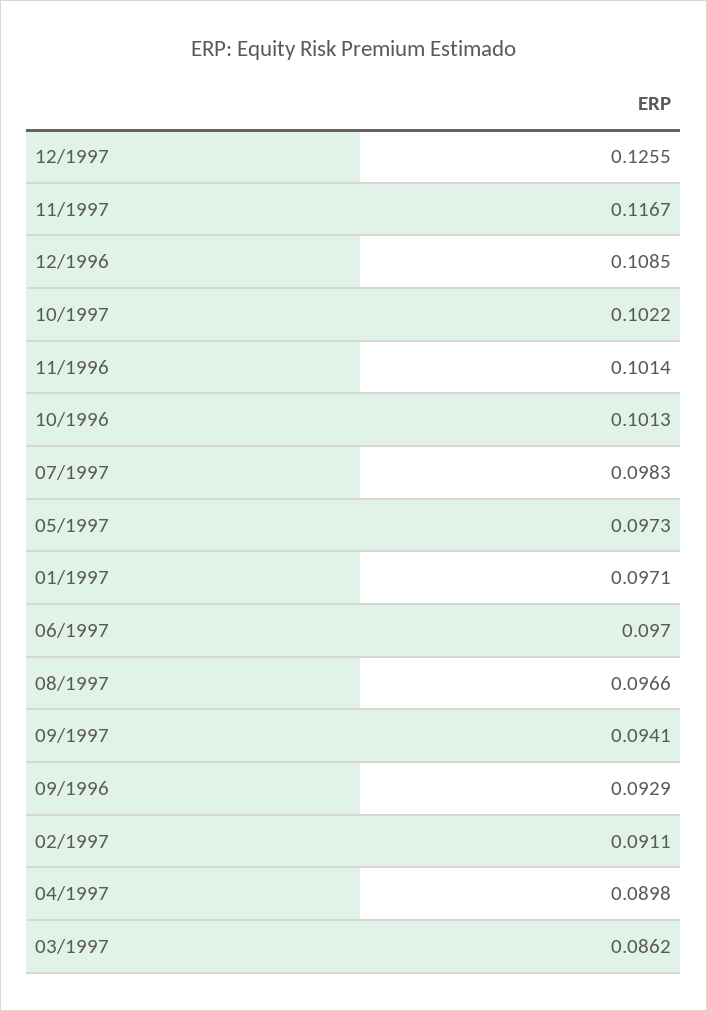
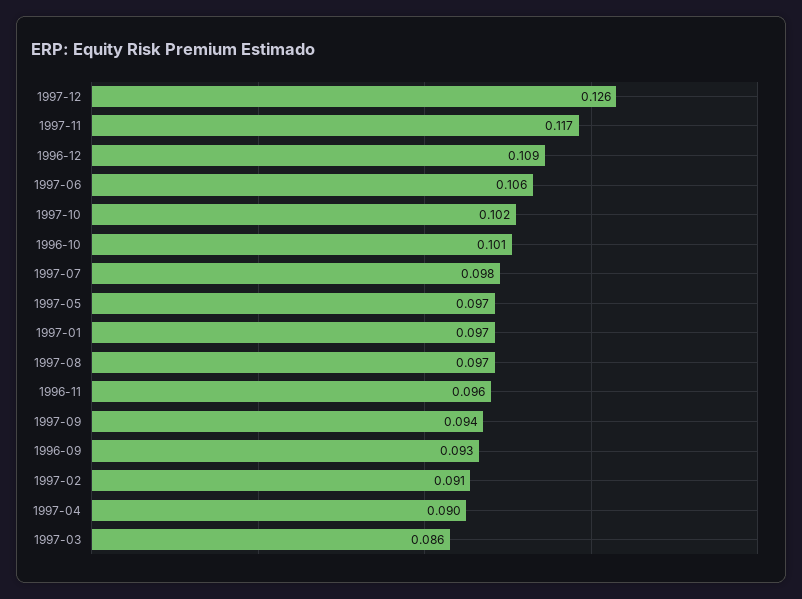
11/1996: 0.1014 -> 0.096
06/1997: 0.097 -> 0.106

